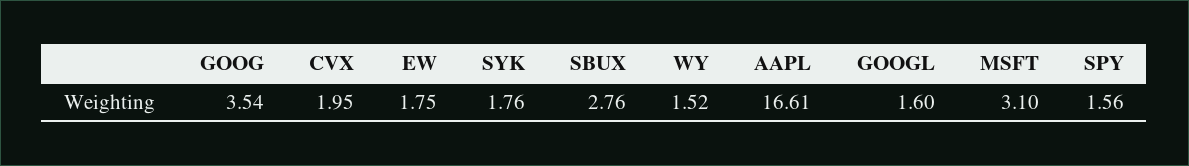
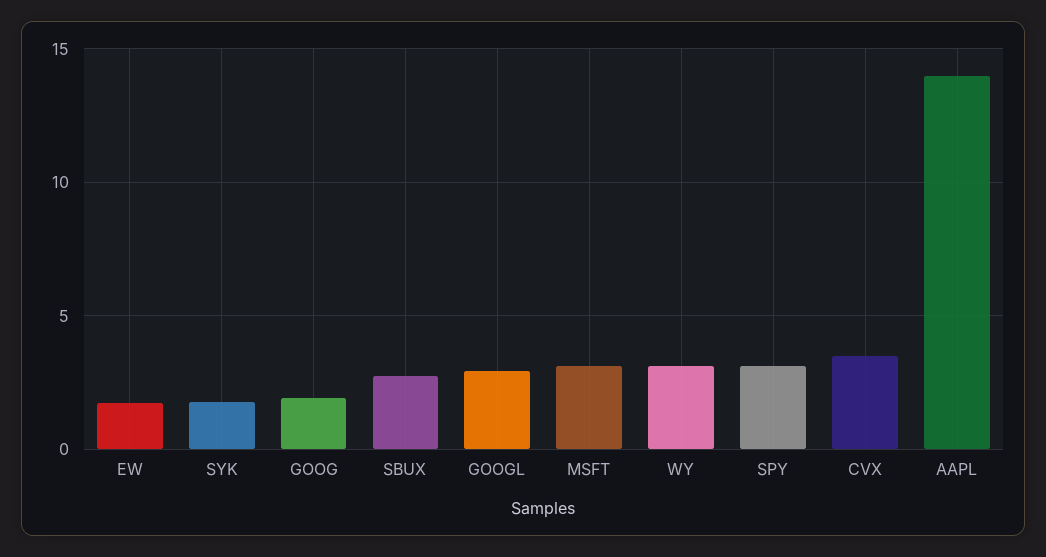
GOOG: 3.54 -> 2
CVX: 1.95 -> 3.5
WY: 1.52 -> 3
AAPL: 16.61 -> 14
GOOGL: 1.6 -> 3
SPY: 1.56 -> 3

